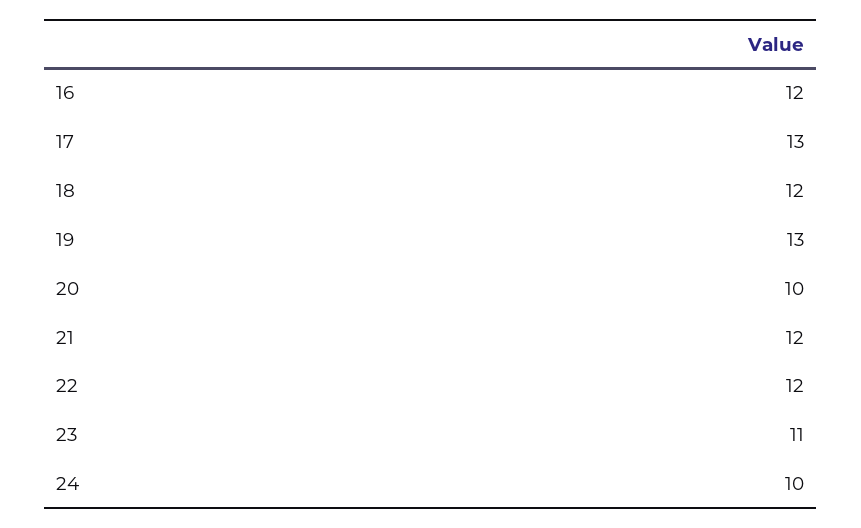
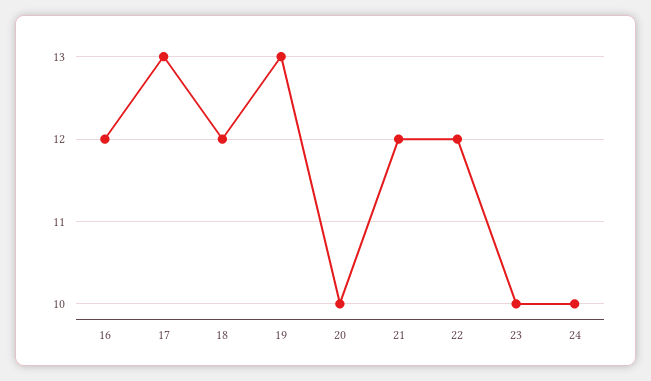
23: 11 -> 10

